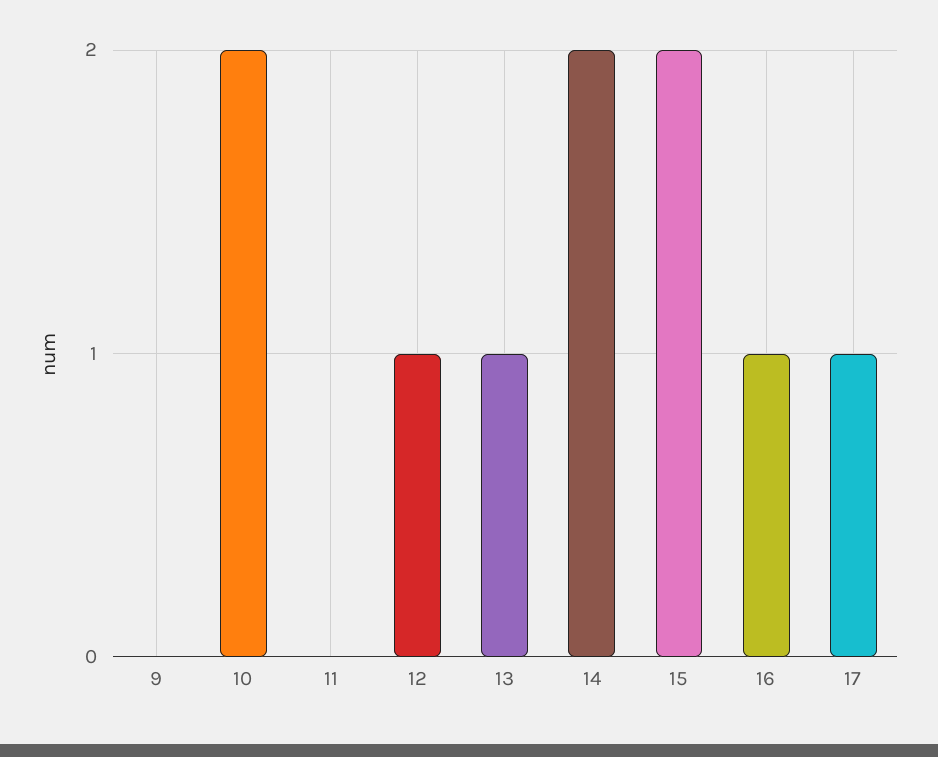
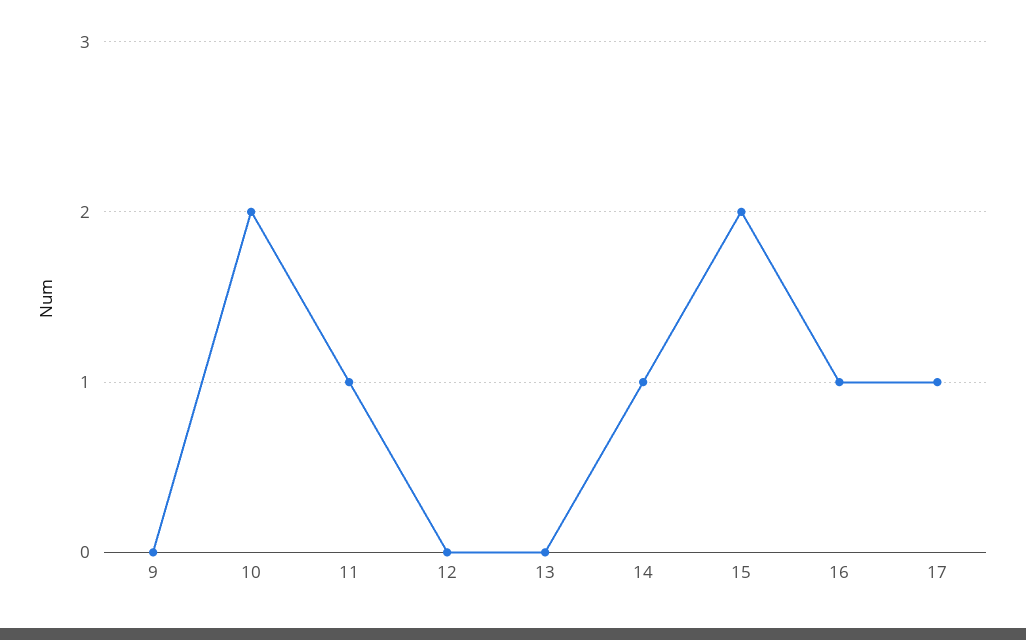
11: 0 -> 1
12: 1 -> 0
13: 1 -> 0
14: 2 -> 1

